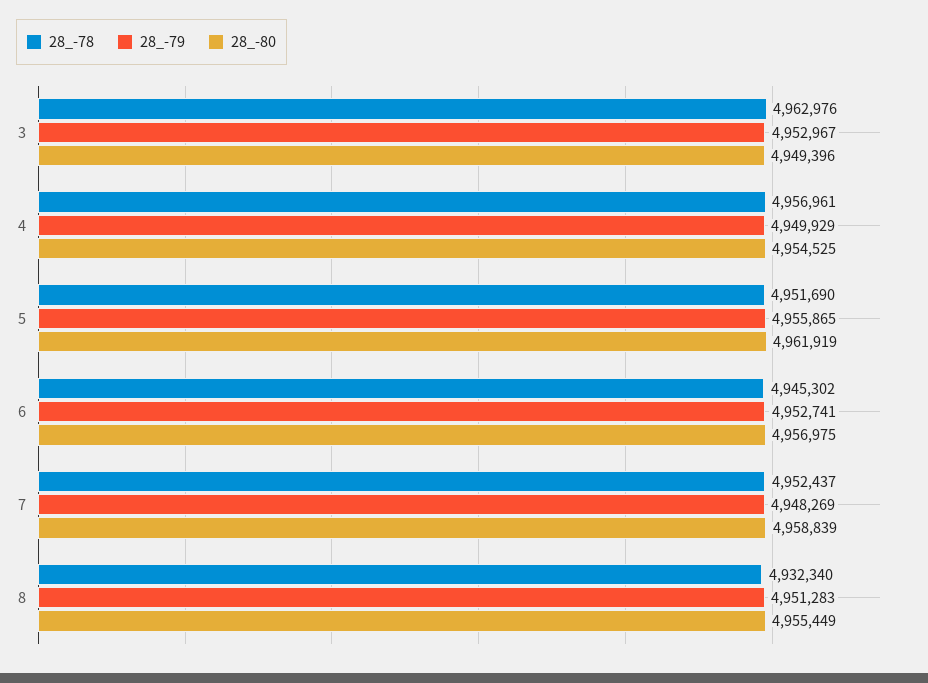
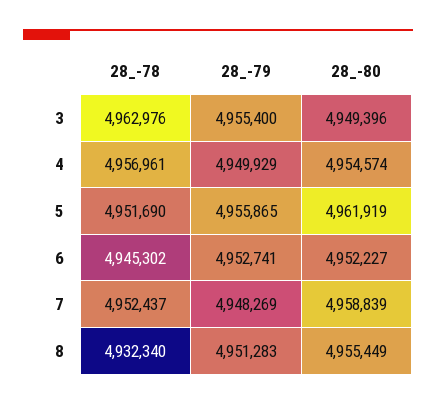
28_-79, 3: 4952967 -> 4955400
28_-80, 4: 4954525 -> 4954574
28_-80, 6: 4956975 -> 4952227

